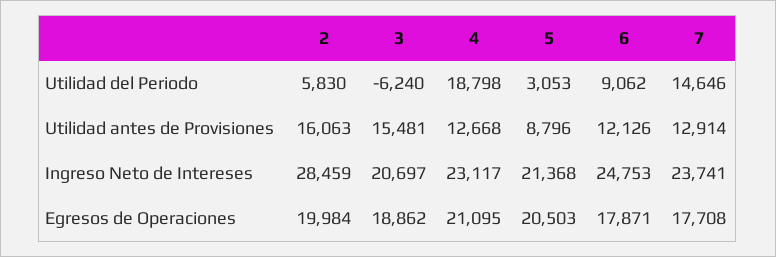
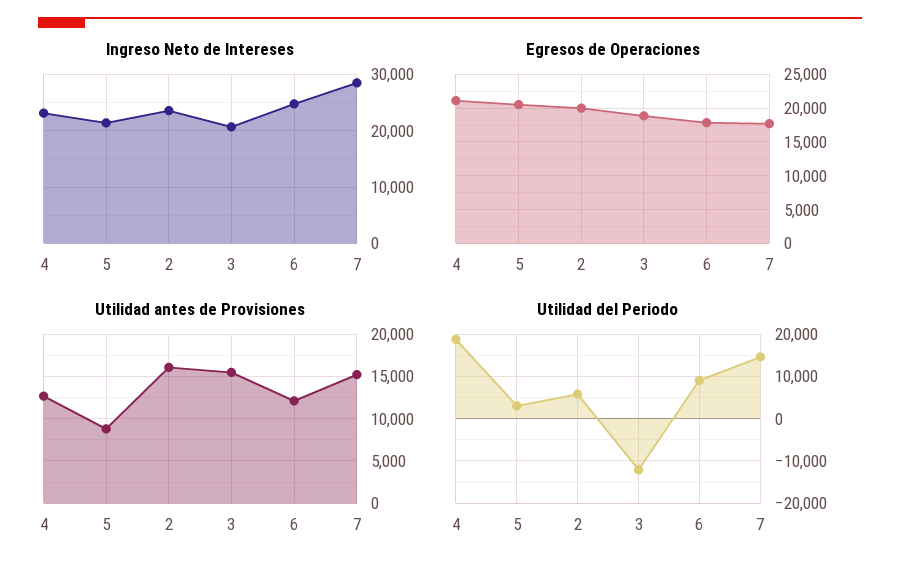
Utilidad del Periodo, 3: -6240 -> -12000
Utilidad antes de Provisiones, 7: 12914 -> 15000
Ingreso Neto de Intereses, 2: 28459 -> 24000
Ingreso Neto de Intereses, 7: 23741 -> 28000

